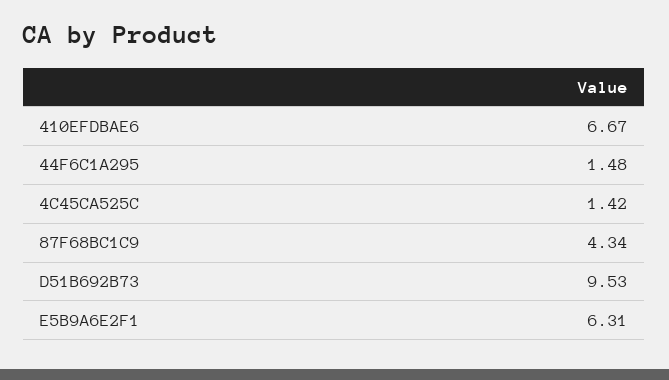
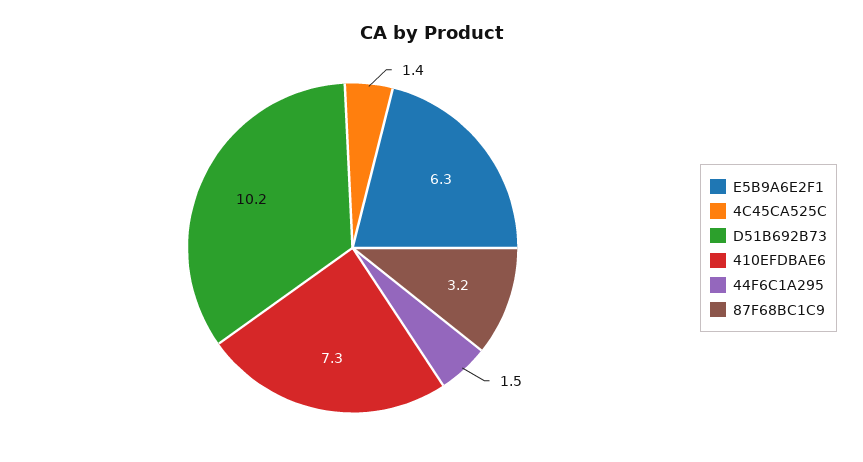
410EFDBAE6: 6.67 -> 7.3
87F68BC1C9: 4.34 -> 3.2
D51B692B73: 9.53 -> 10.2

